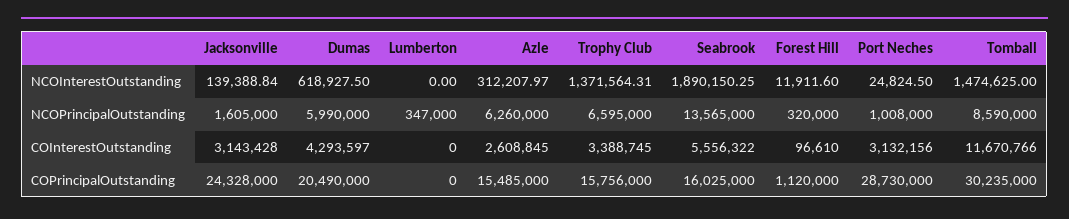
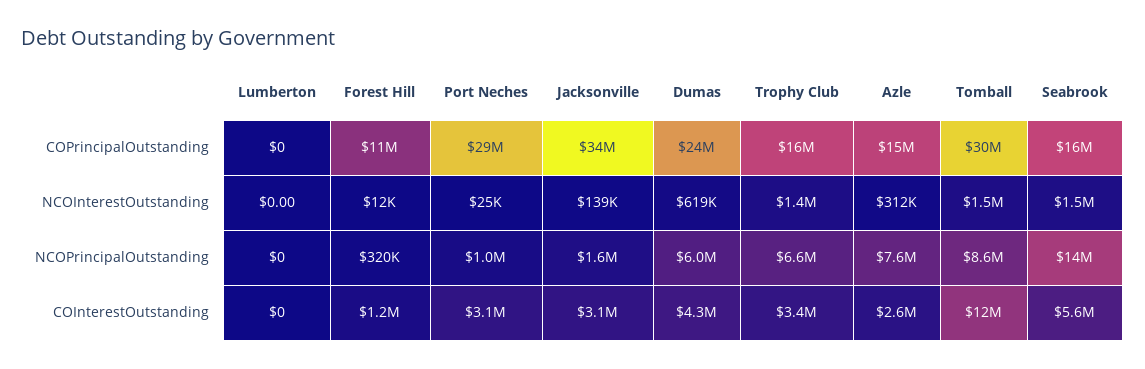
Seabrook, NCOInterestOutstanding: 1890150.25 -> 1500000
Lumberton, NCOPrincipalOutstanding: 347000 -> 0
Azle, NCOPrincipalOutstanding: 6260000 -> 7600000
Forest Hill, COInterestOutstanding: 96610 -> 1200000
Jacksonville, COPrincipalOutstanding: 24328000 -> 34000000
Dumas, COPrincipalOutstanding: 20490000 -> 24000000
Forest Hill, COPrincipalOutstanding: 1120000 -> 11000000

